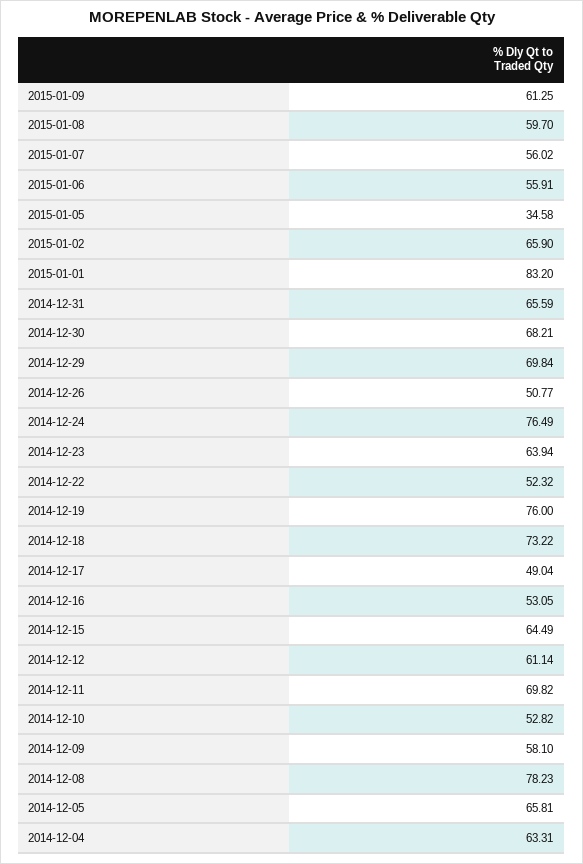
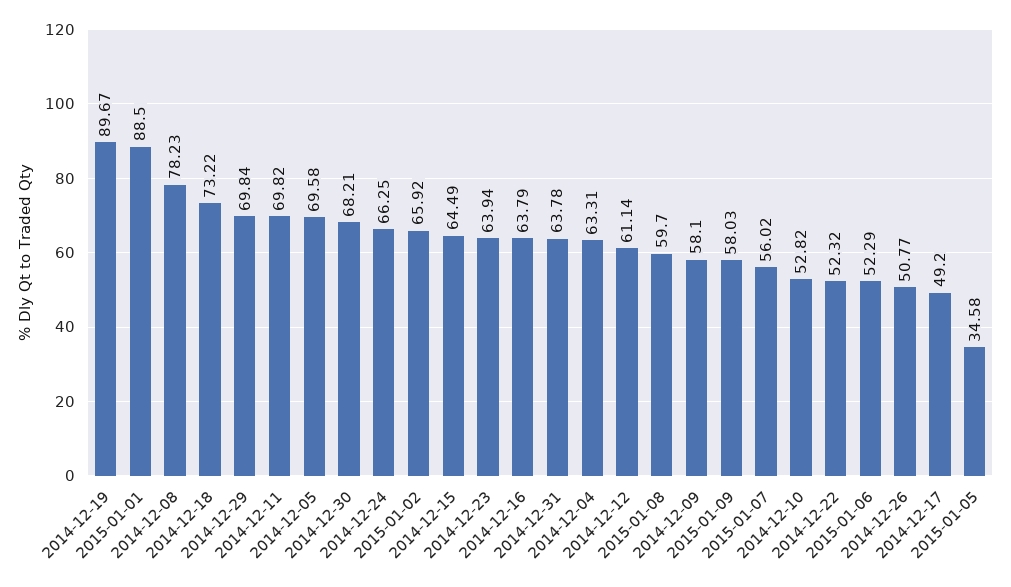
2015-01-09: 61.25 -> 58.03
2015-01-06: 55.91 -> 52.29
2015-01-02: 65.9 -> 65.92
2015-01-01: 83.2 -> 88.5
2014-12-31: 65.59 -> 63.78
2014-12-24: 76.49 -> 66.25
2014-12-19: 76 -> 89.67
2014-12-17: 49.04 -> 49.2
2014-12-16: 53.05 -> 63.79
2014-12-05: 65.81 -> 69.58

